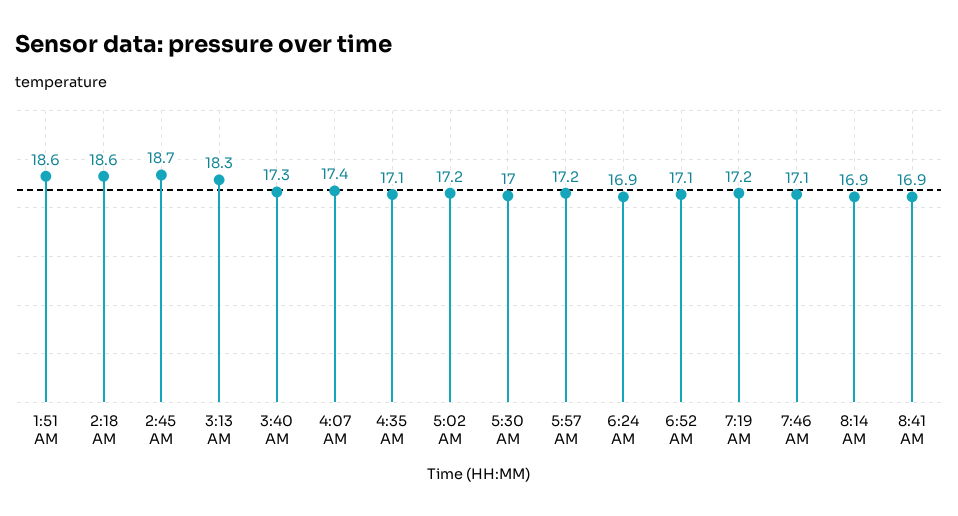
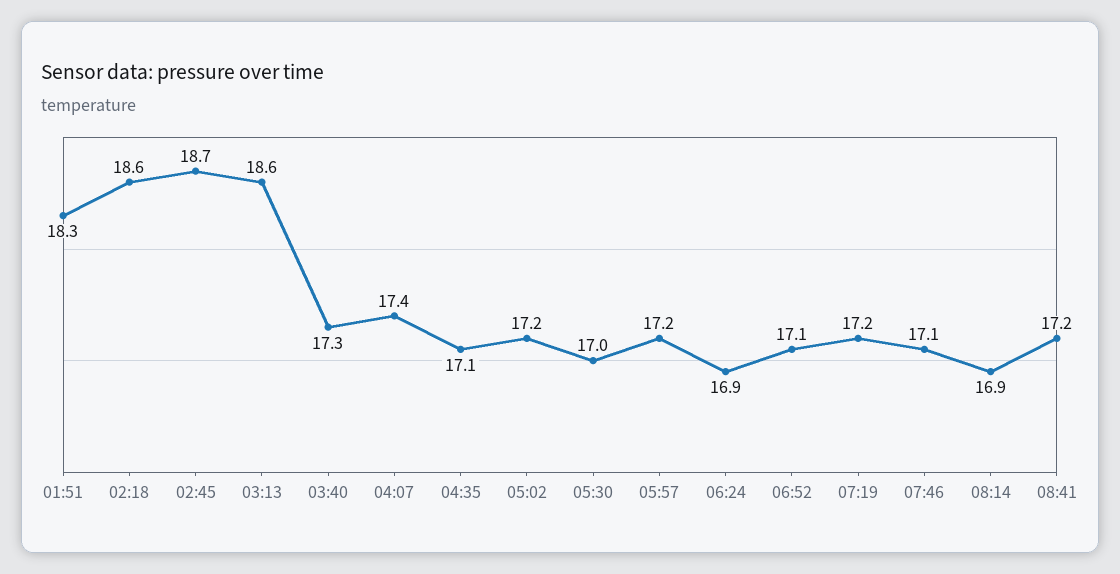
1:51 AM: 18.6 -> 18.3
3:13 AM: 18.3 -> 18.6
8:41 AM: 16.9 -> 17.2

